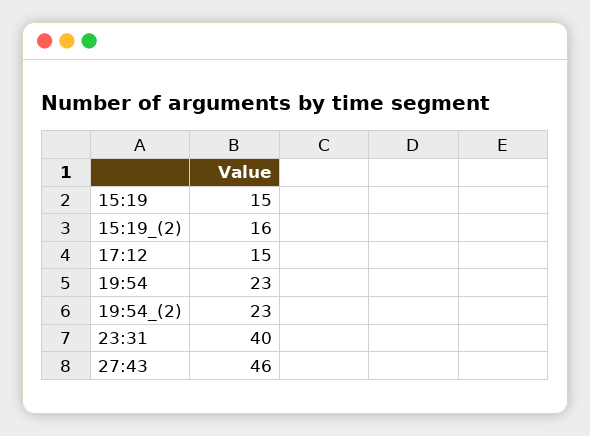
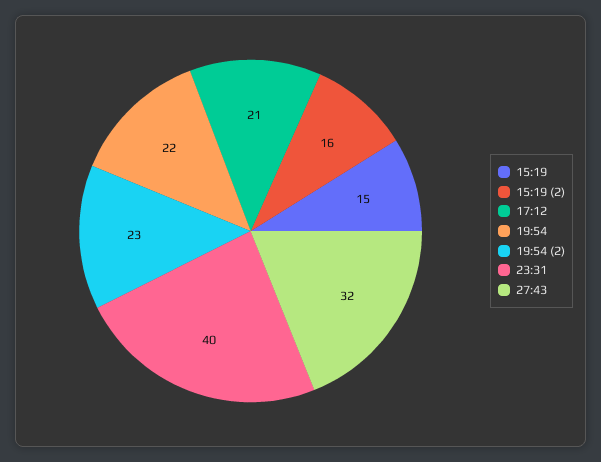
17:12: 15 -> 21
19:54: 23 -> 22
27:43: 46 -> 32

